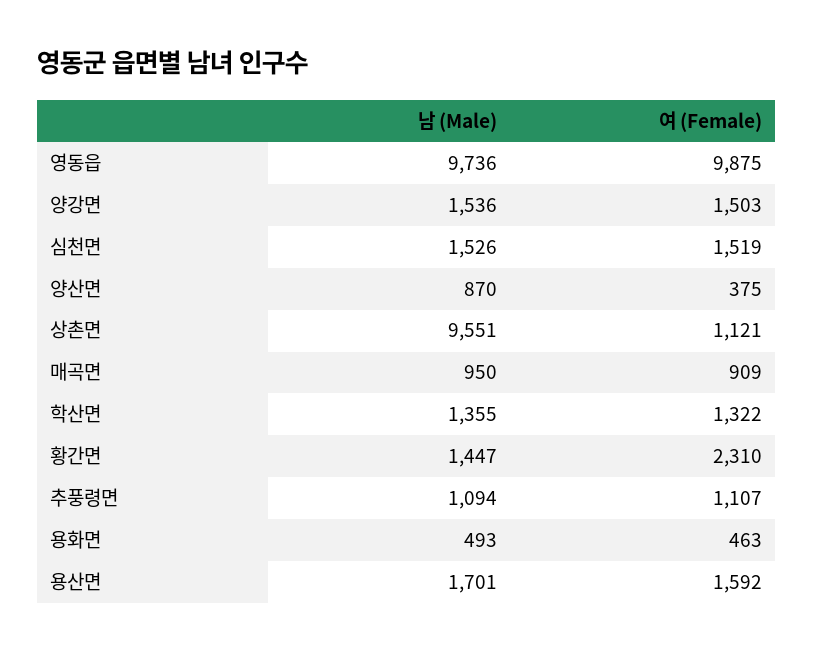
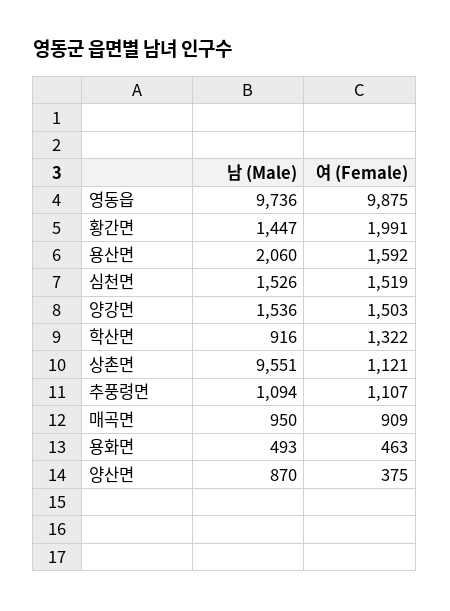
남 (Male), 학산면: 1355 -> 916
여 (Female), 황간면: 2310 -> 1991
남 (Male), 용산면: 1701 -> 2060

